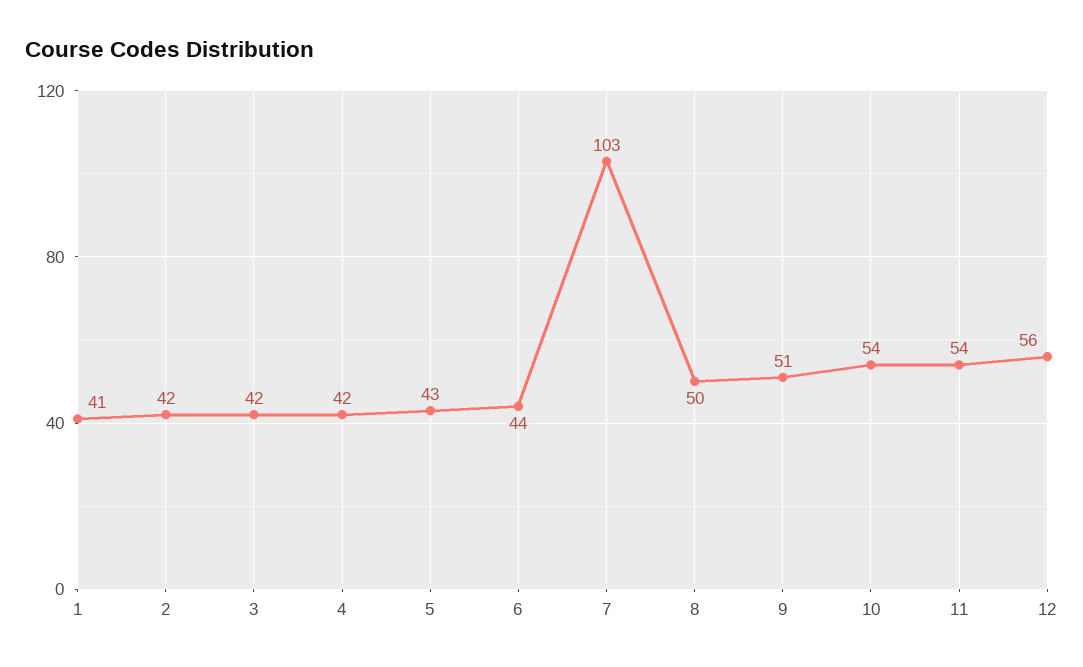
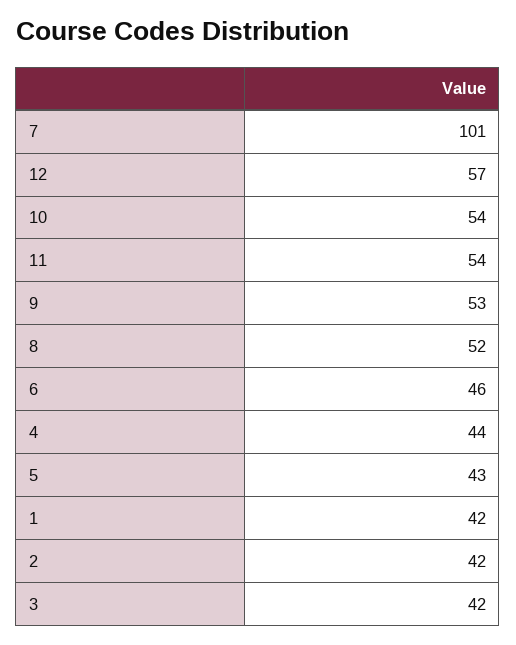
1: 41 -> 42
4: 42 -> 44
6: 44 -> 46
7: 103 -> 101
8: 50 -> 52
9: 51 -> 53
12: 56 -> 57

